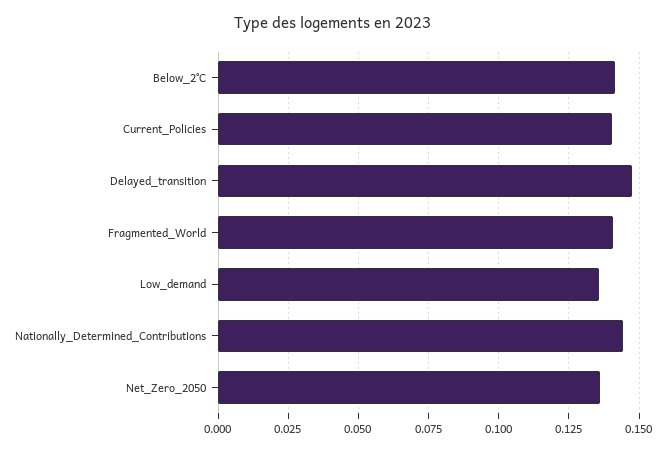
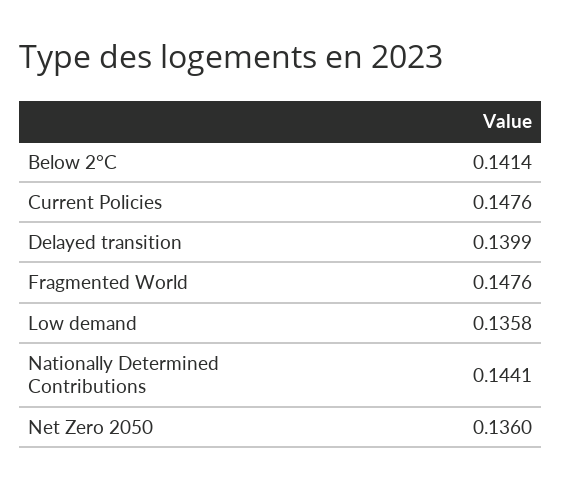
Current_Policies: 0.14 -> 0.1476
Delayed_transition: 0.1475 -> 0.1399
Fragmented_World: 0.14 -> 0.1476

